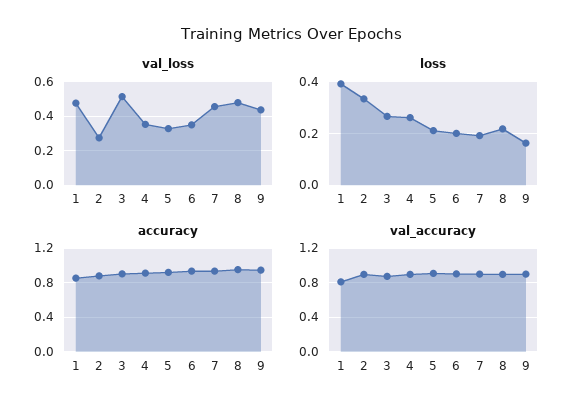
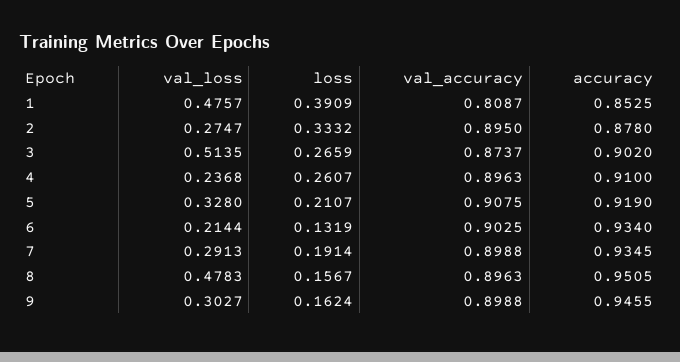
val_loss, 4: 0.35 -> 0.2368
val_loss, 6: 0.35 -> 0.2144
val_loss, 7: 0.45 -> 0.2913
val_loss, 9: 0.45 -> 0.3027
loss, 6: 0.2 -> 0.1319
loss, 8: 0.225 -> 0.1567

